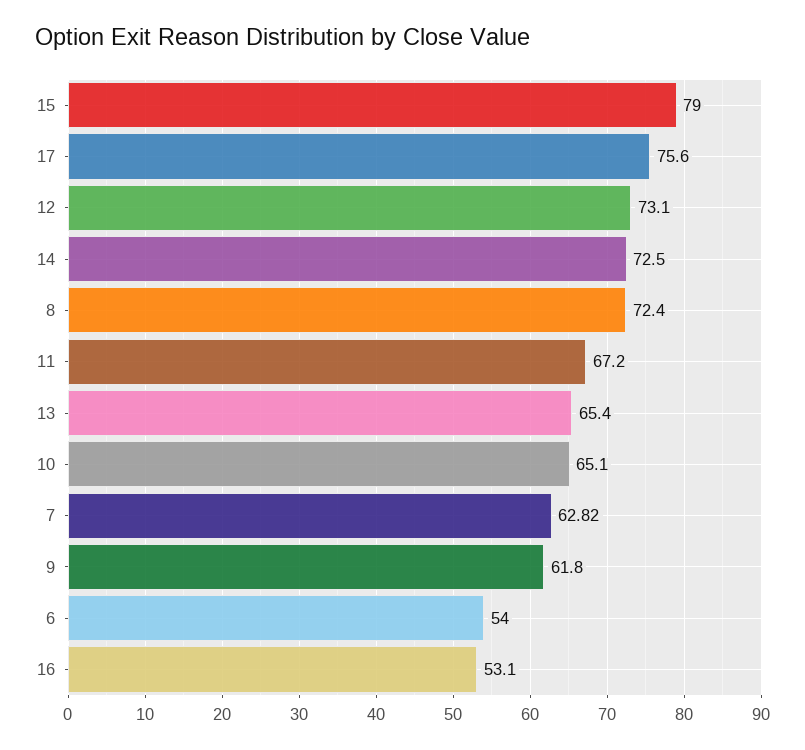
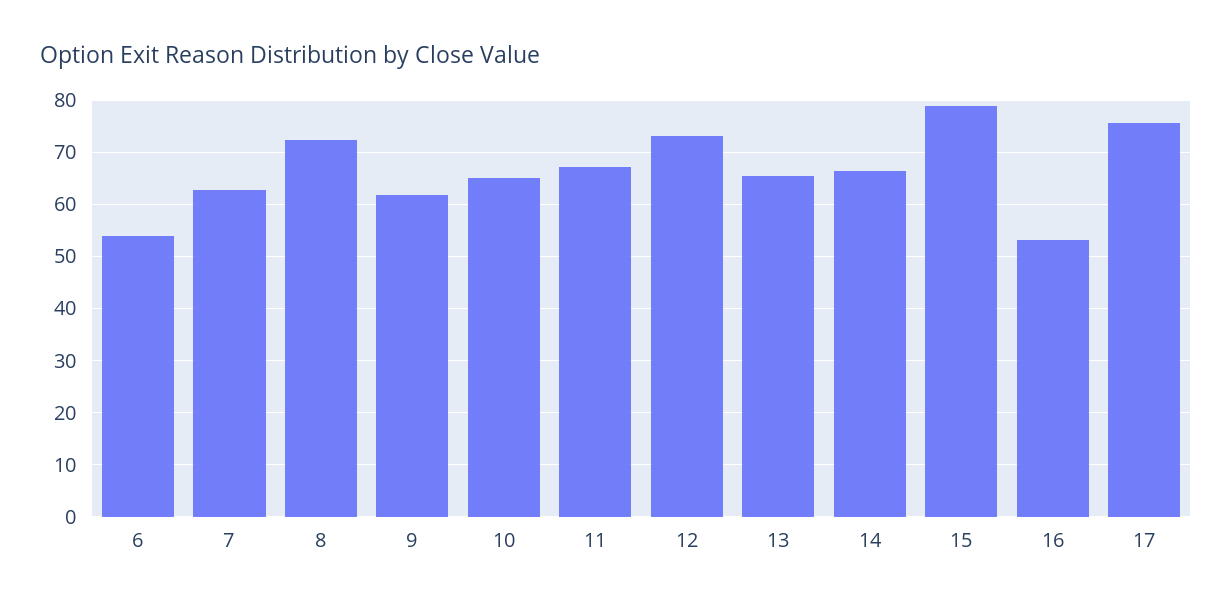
14: 72.5 -> 66

